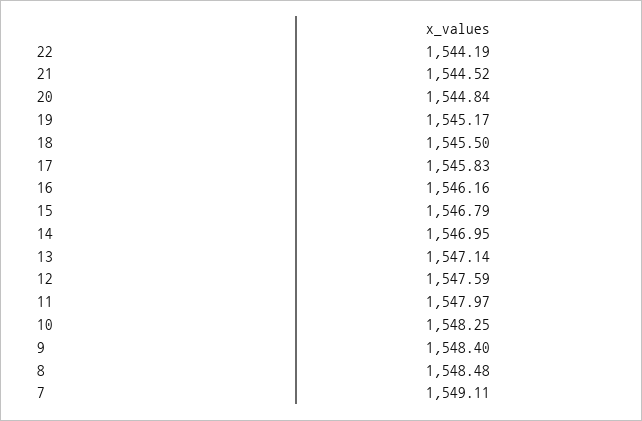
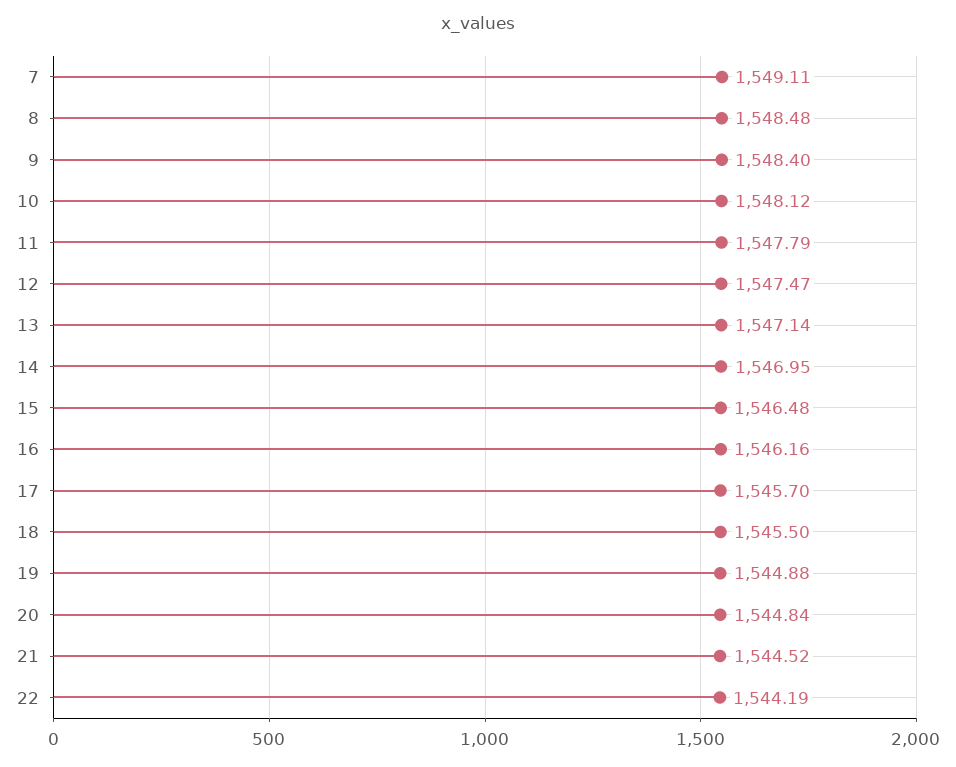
19: 1545.17 -> 1544.88
17: 1545.83 -> 1545.7
15: 1546.79 -> 1546.48
12: 1547.59 -> 1547.47
11: 1547.97 -> 1547.79
10: 1548.25 -> 1548.12

